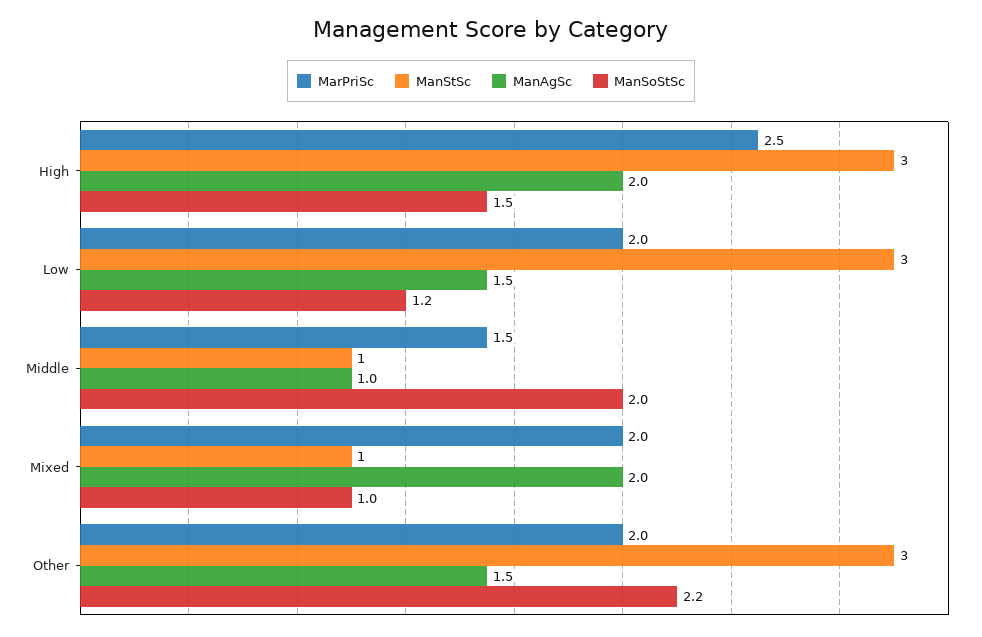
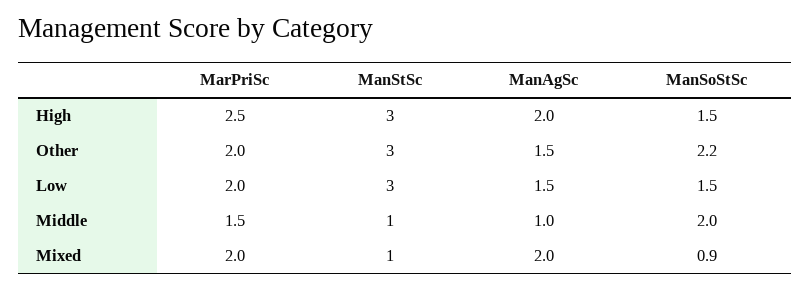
ManSoStSc, Low: 1.2 -> 1.5
ManSoStSc, Mixed: 1 -> 0.9

